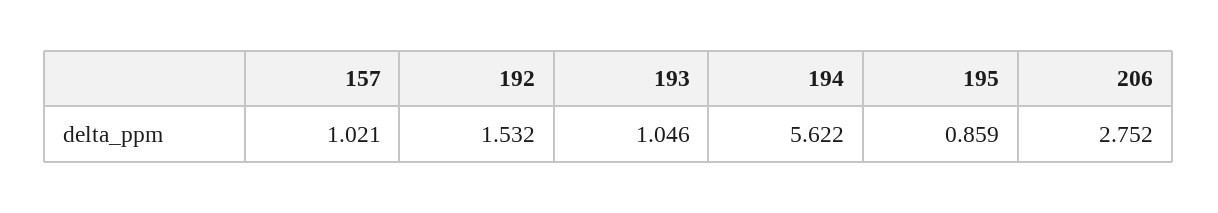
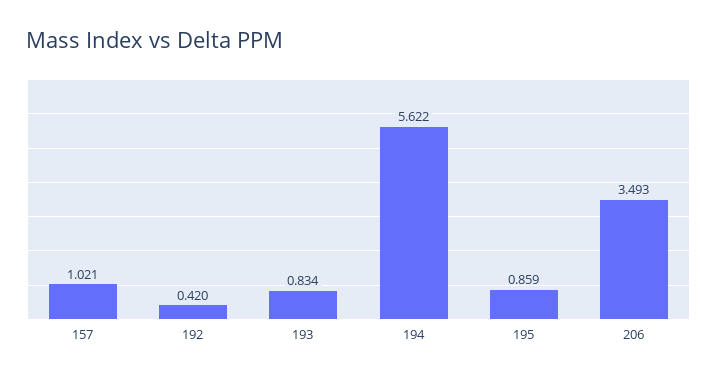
192: 1.532 -> 0.42
193: 1.046 -> 0.834
206: 2.752 -> 3.493

